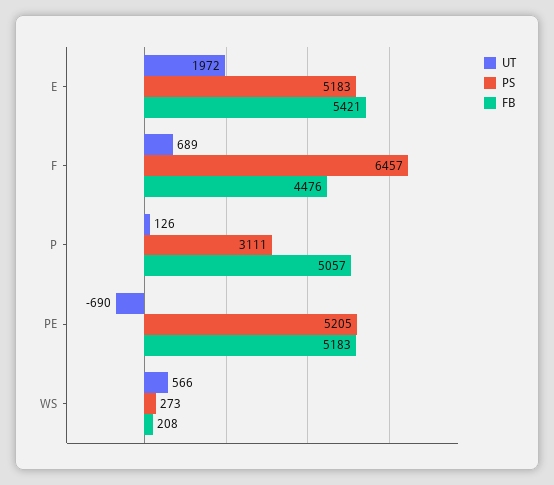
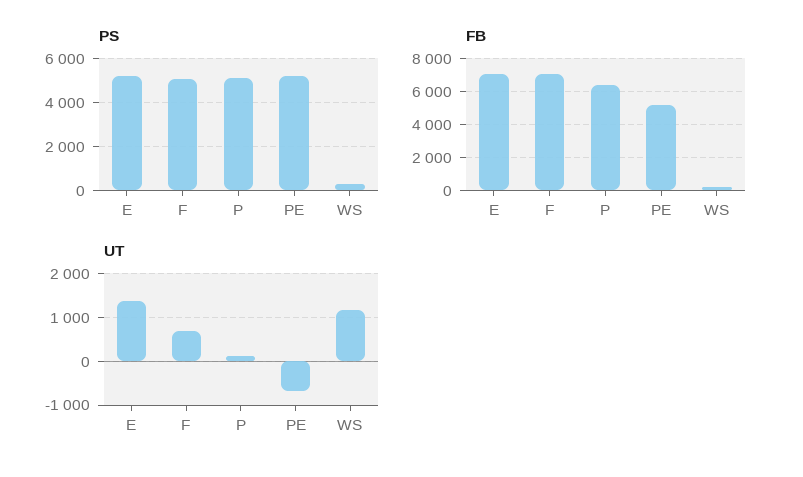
UT, E: 1972 -> 1400
FB, E: 5421 -> 7000
PS, F: 6457 -> 5000
FB, F: 4476 -> 7000
PS, P: 3111 -> 5000
FB, P: 5057 -> 6500
UT, WS: 566 -> 1200

